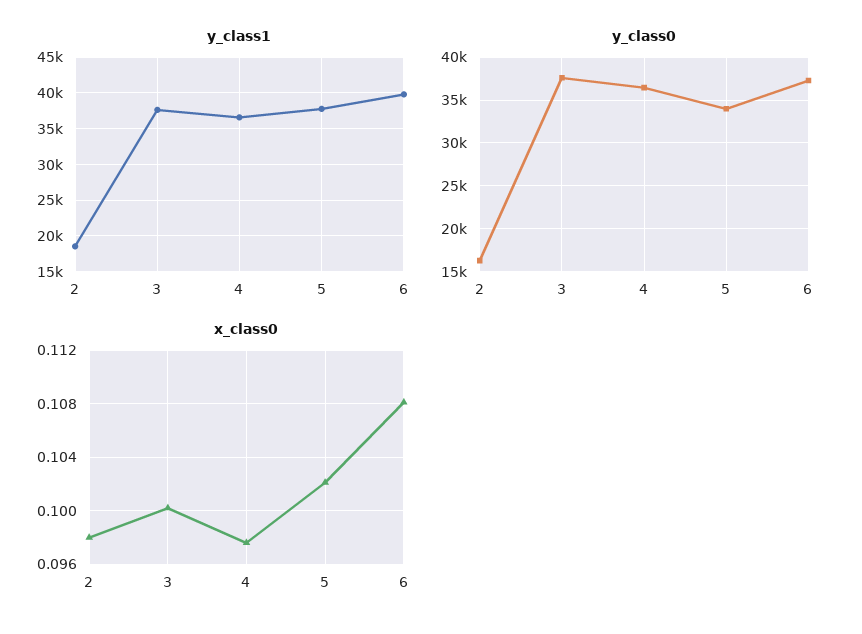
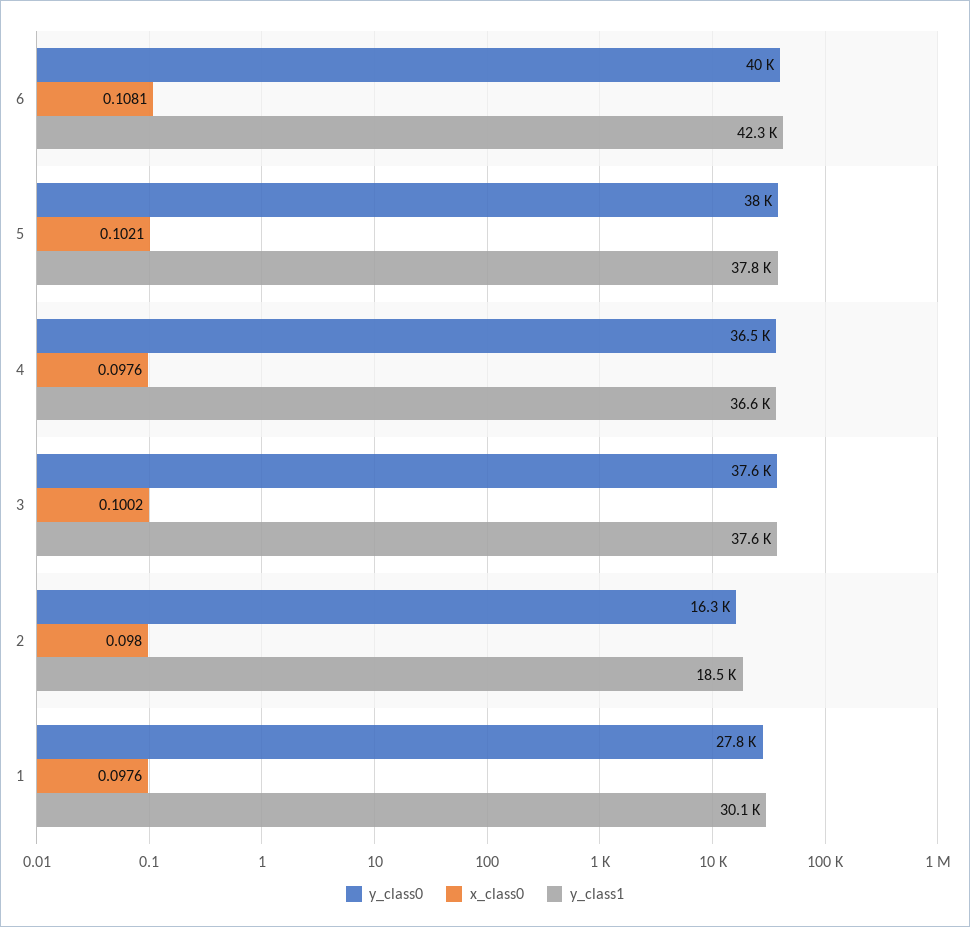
y_class1, 6: 40000 -> 42300
y_class0, 5: 34000 -> 38000
y_class0, 6: 37000 -> 40000
y_class0, 1: none -> 27800
x_class0, 1: none -> 0.0976
y_class1, 1: none -> 30100

